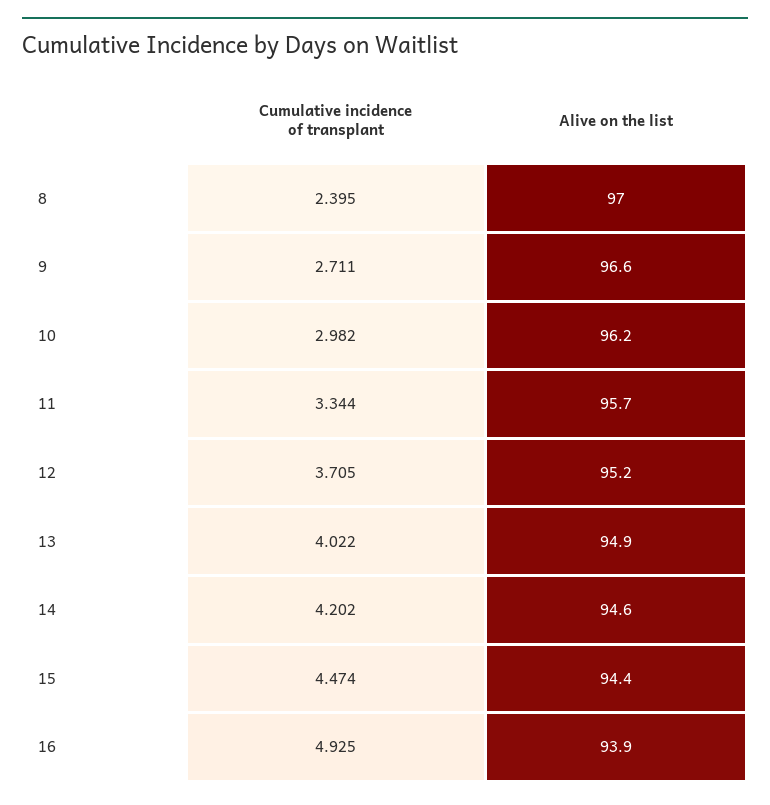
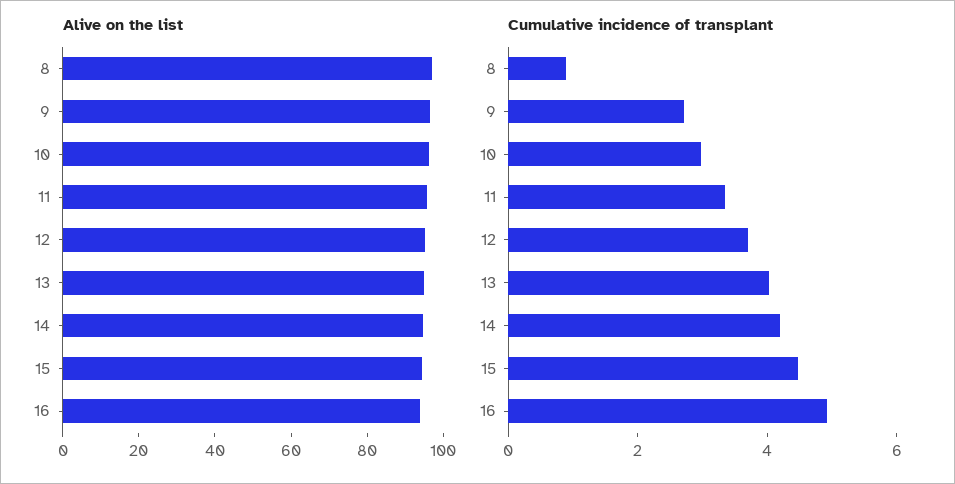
Cumulative incidence of transplant, 8: 2.395 -> 1

